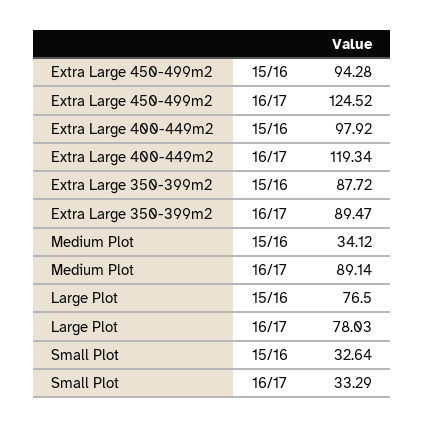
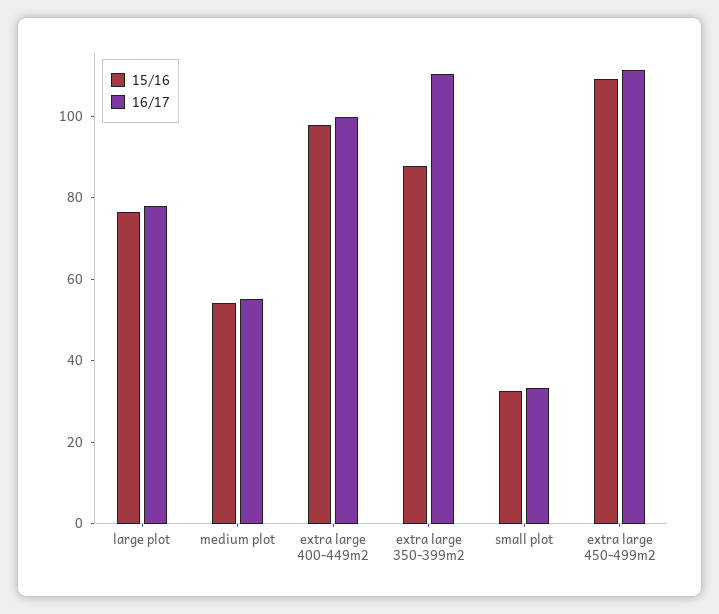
15/16, Extra Large 450-499m2: 94.28 -> 110
16/17, Extra Large 450-499m2: 124.52 -> 110
16/17, Extra Large 400-449m2: 119.34 -> 100
16/17, Extra Large 350-399m2: 89.47 -> 110
15/16, Medium Plot: 34.12 -> 55
16/17, Medium Plot: 89.14 -> 55

